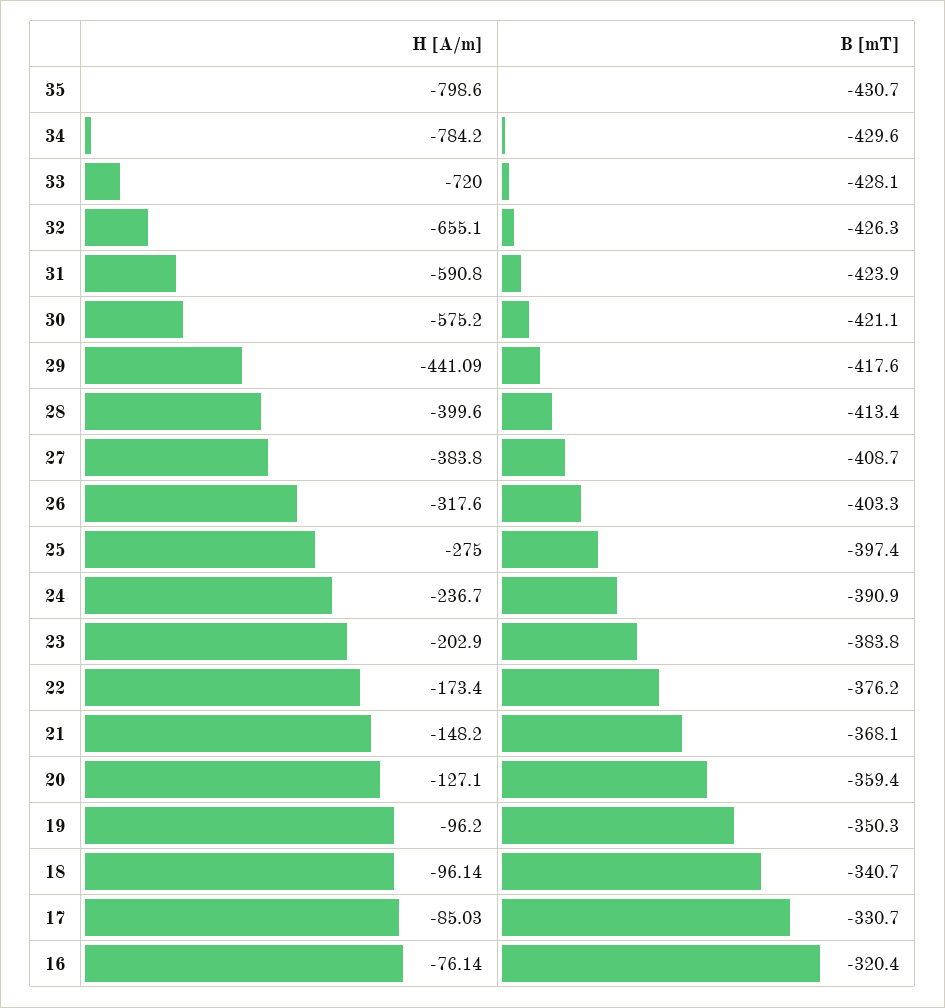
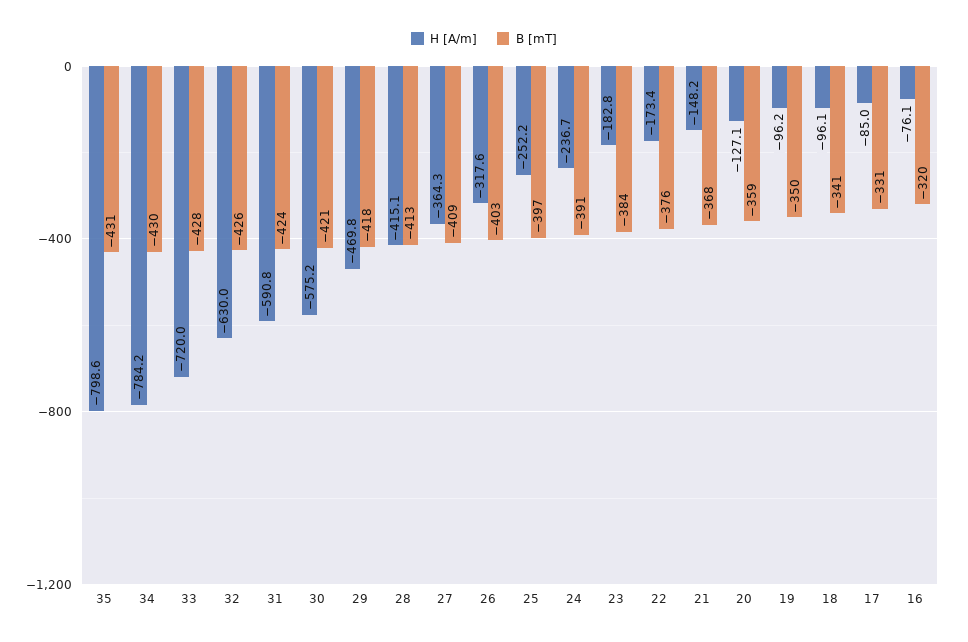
H [A/m], 32: -655.1 -> -630
H [A/m], 29: -441.09 -> -469.8
H [A/m], 28: -399.6 -> -415.1
H [A/m], 27: -383.8 -> -364.3
H [A/m], 25: -275 -> -252.2
H [A/m], 23: -202.9 -> -182.8

